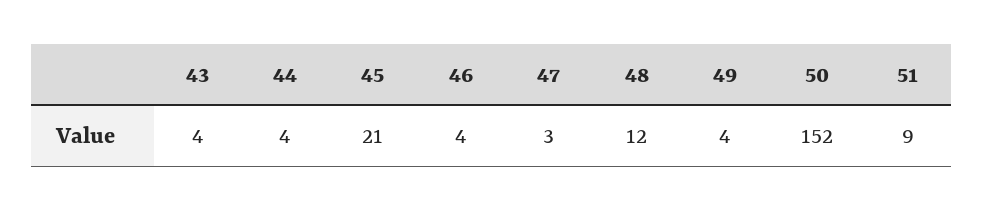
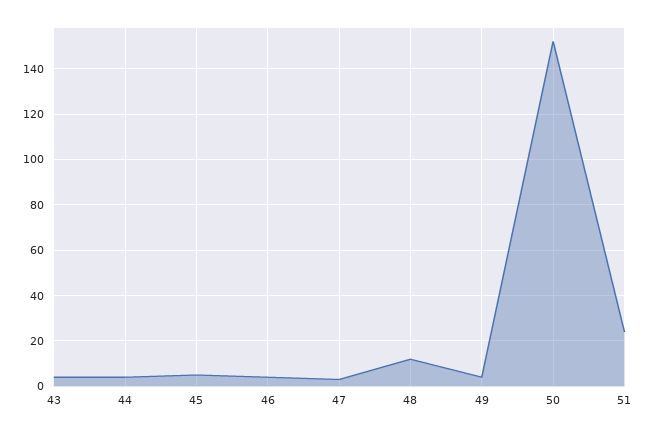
45: 21 -> 5
51: 9 -> 25

